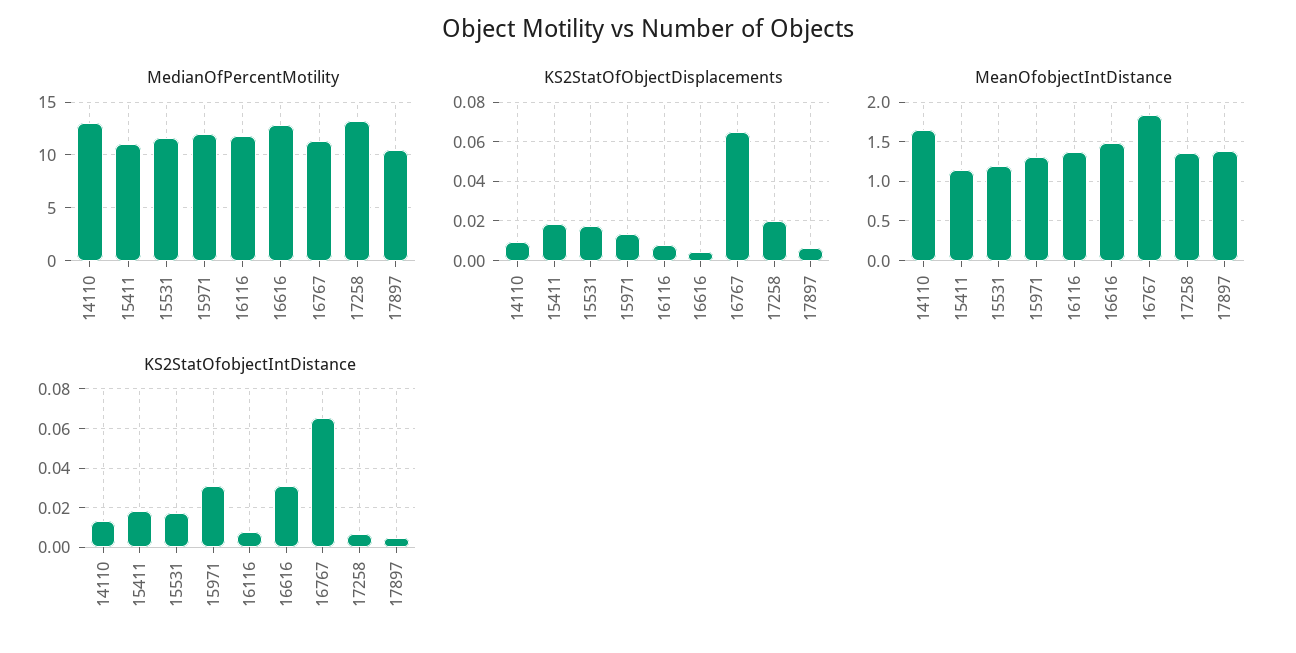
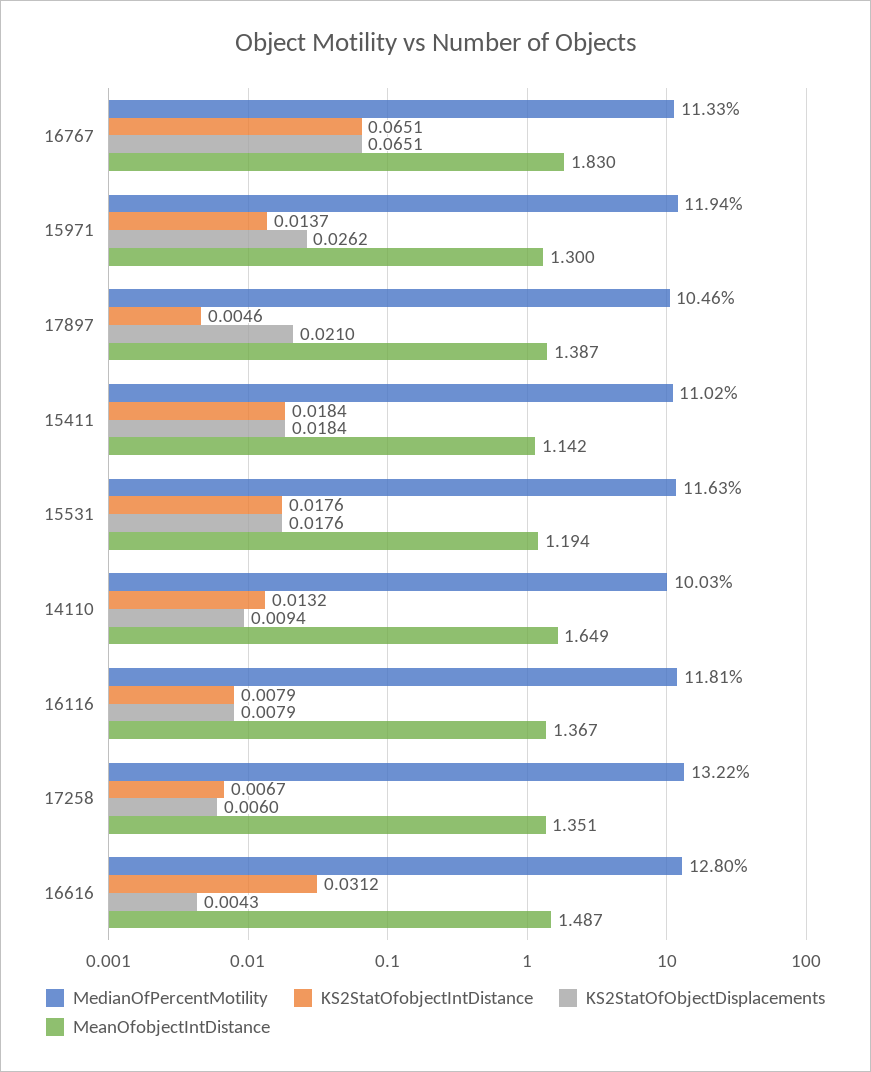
MedianOfPercentMotility, 14110: 13 -> 10.03
KS2StatOfObjectDisplacements, 15971: 0.015 -> 0.0262
KS2StatOfObjectDisplacements, 17258: 0.02 -> 0.006
KS2StatOfObjectDisplacements, 17897: 0.005 -> 0.021
KS2StatOfobjectIntDistance, 15971: 0.03 -> 0.0137

